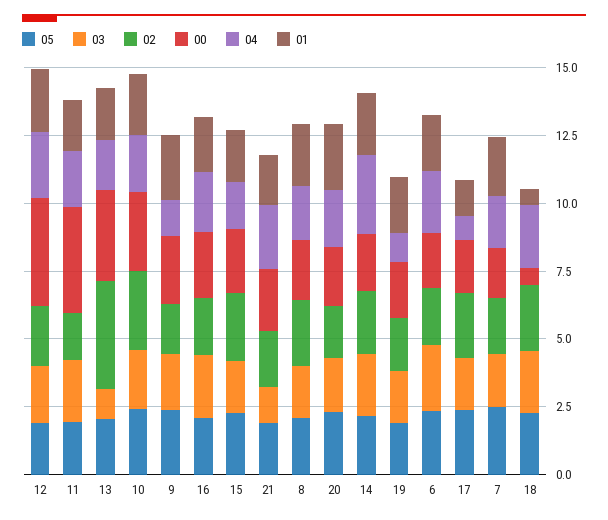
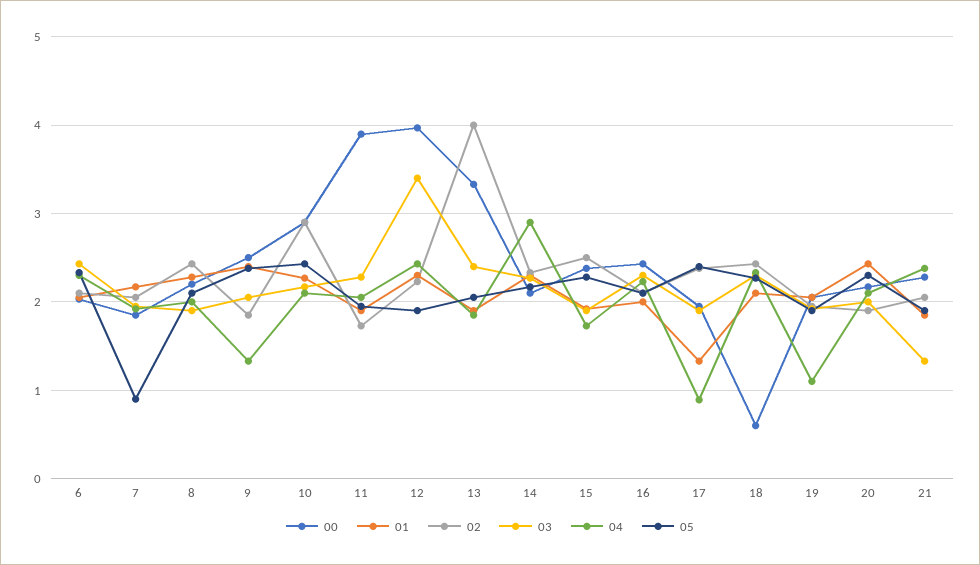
03, 12: 2 -> 3.4
03, 13: 1 -> 2.4
05, 7: 2.5 -> 0.9
01, 18: 0.5 -> 2.1

